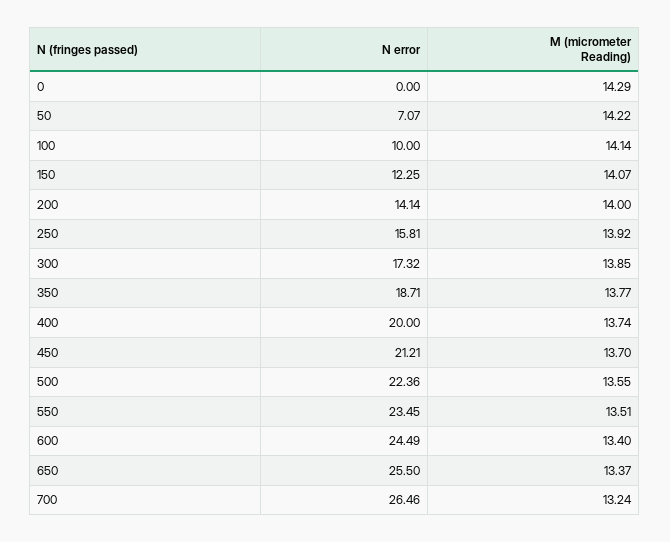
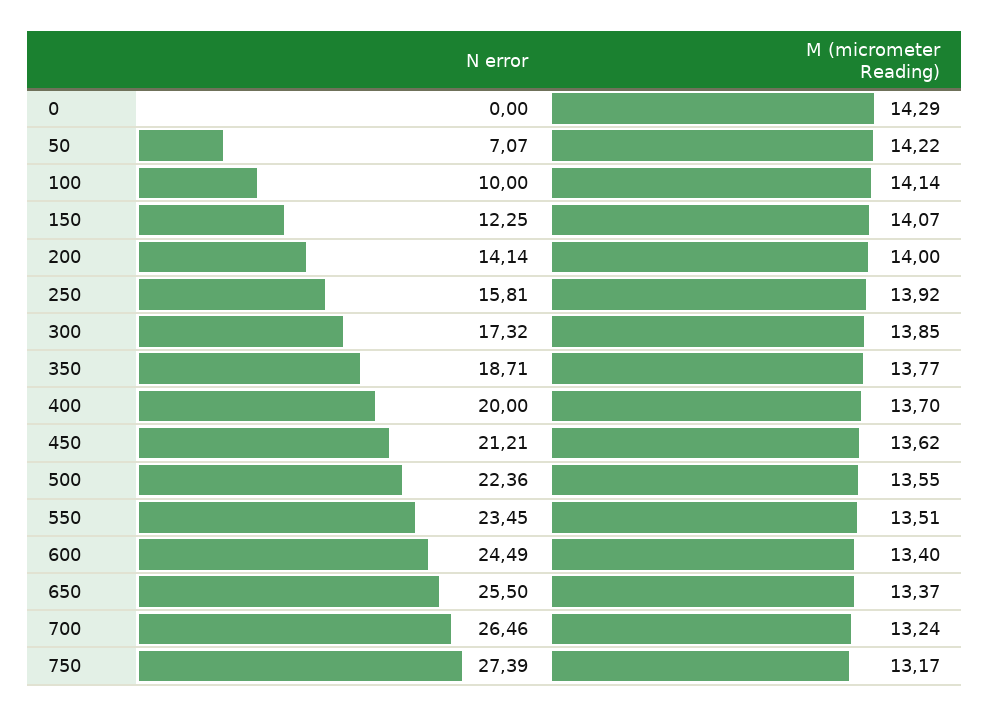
M (micrometer Reading), 400: 13.74 -> 13.7
M (micrometer Reading), 450: 13.7 -> 13.62
N error, 750: none -> 27.39
M (micrometer Reading), 750: none -> 13.17

